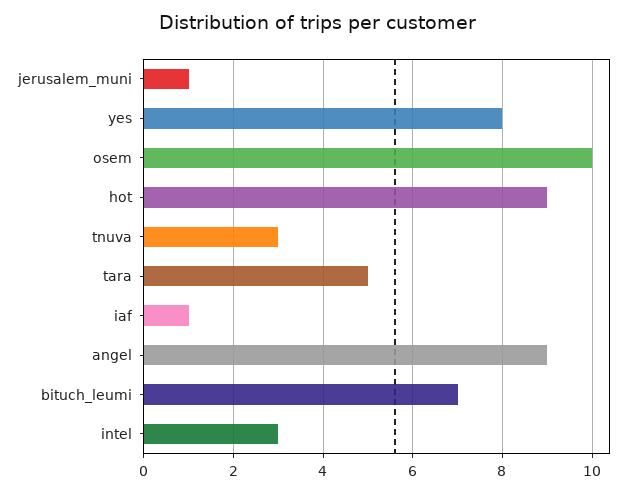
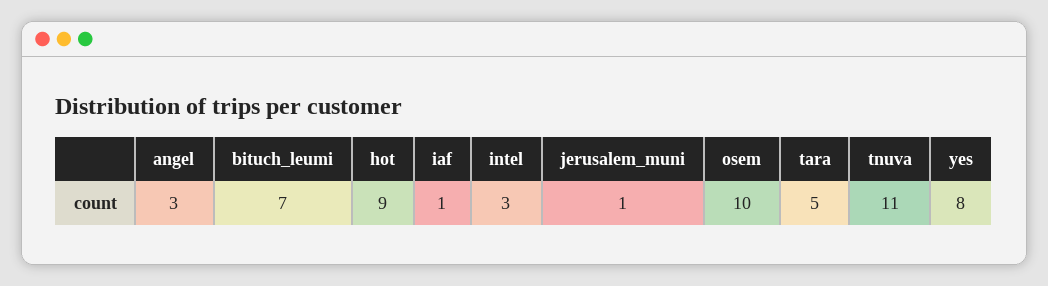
tnuva: 3 -> 11
angel: 9 -> 3

